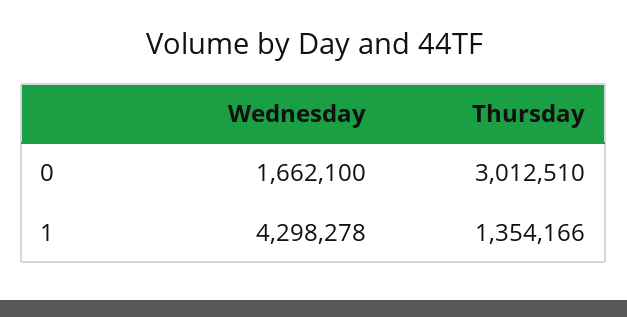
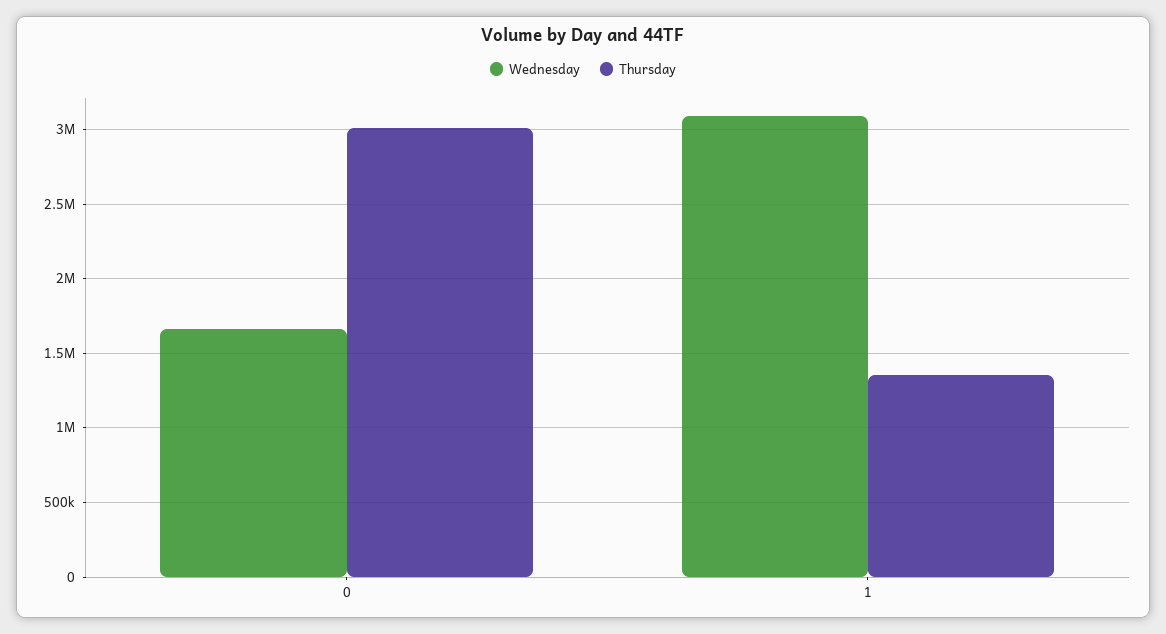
Wednesday, 1: 4298278 -> 3100000

